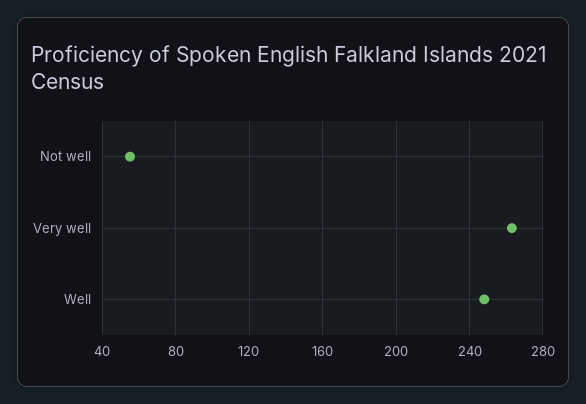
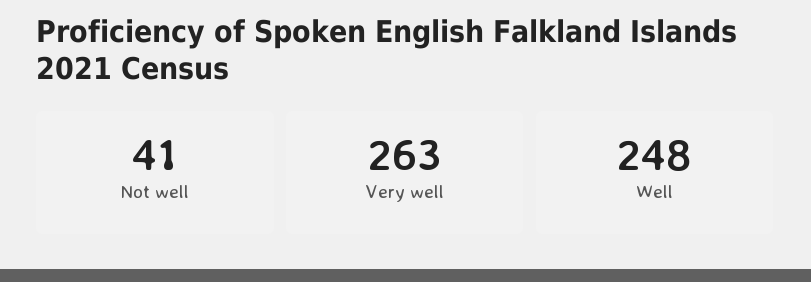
Not well: 55 -> 41

